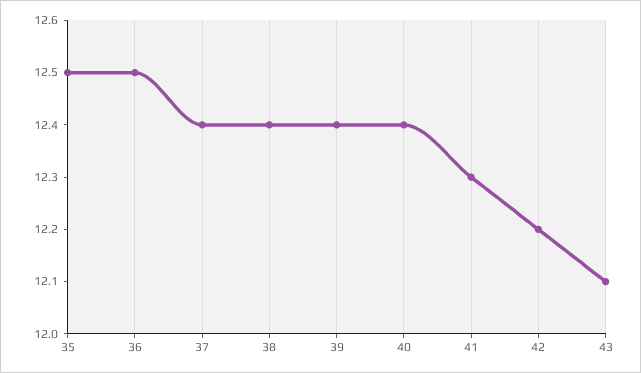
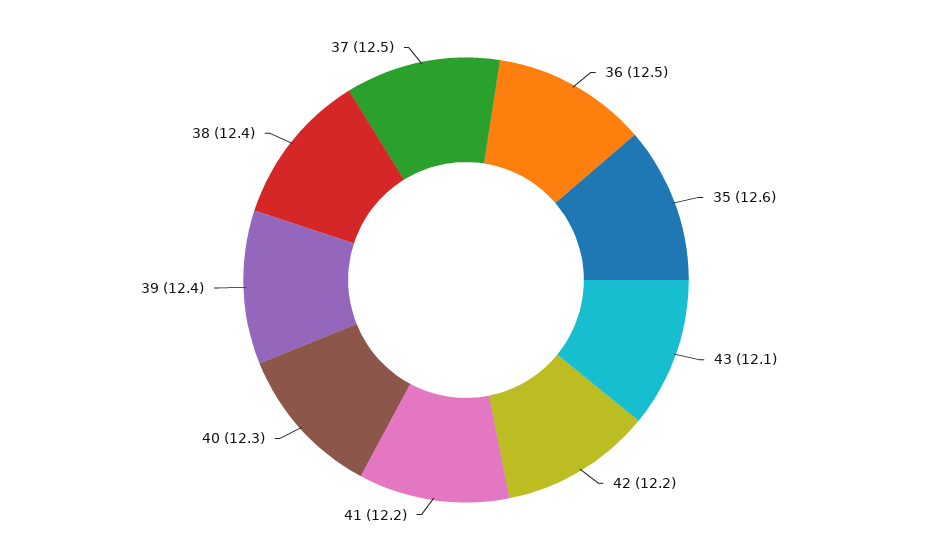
35: 12.5 -> 12.6
37: 12.4 -> 12.5
40: 12.4 -> 12.3
41: 12.3 -> 12.2

